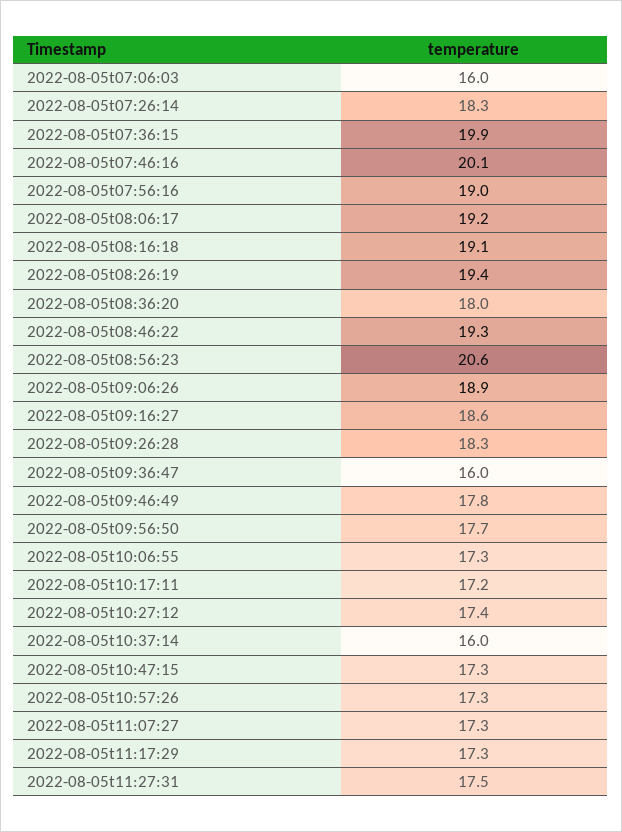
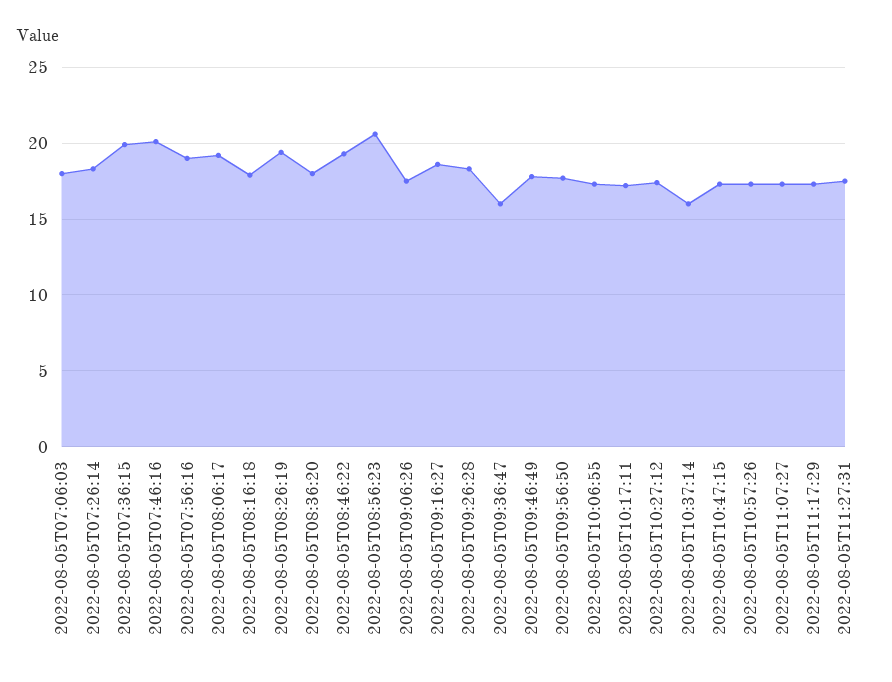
2022-08-05t07:06:03: 16 -> 18
2022-08-05t08:16:18: 19.1 -> 18
2022-08-05t09:06:26: 18.9 -> 17.5

